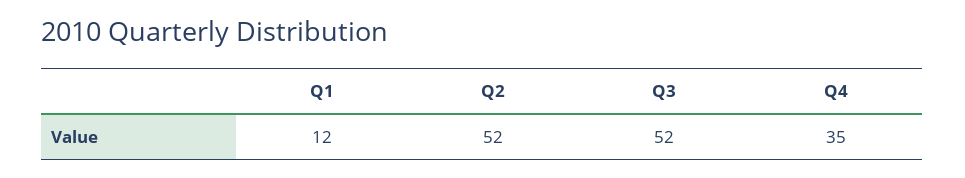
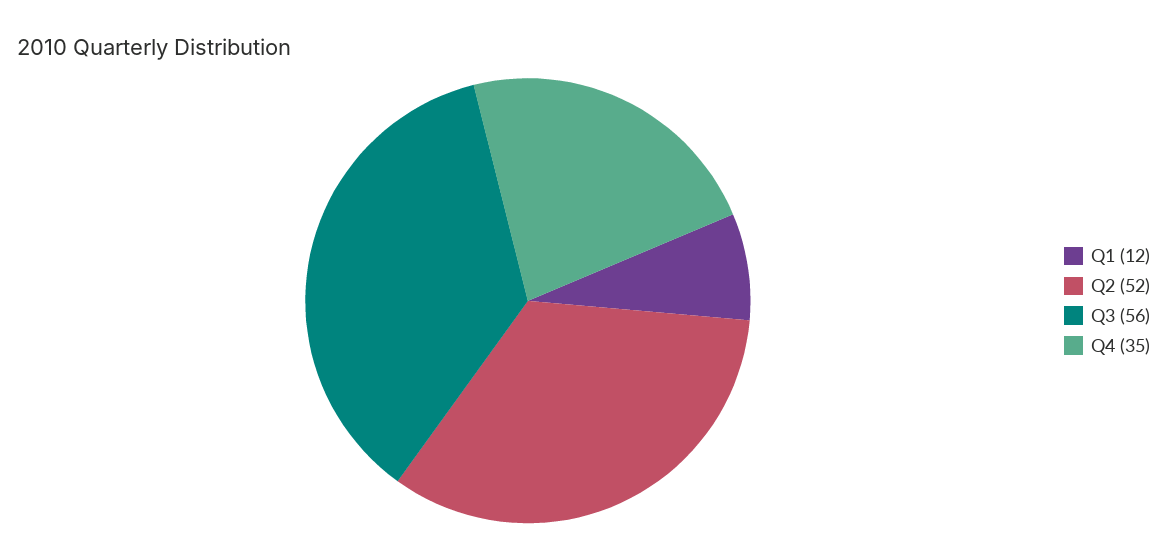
Q3: 52 -> 56

